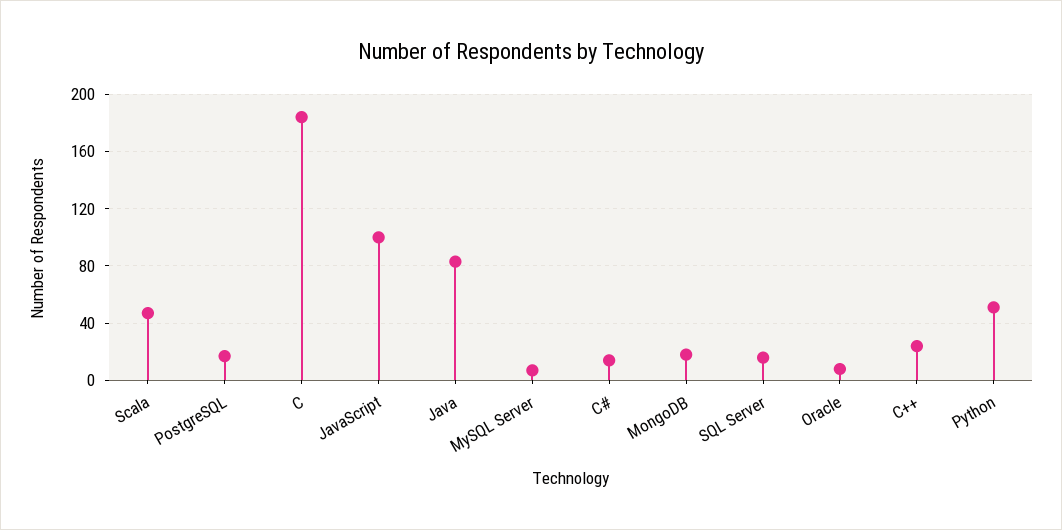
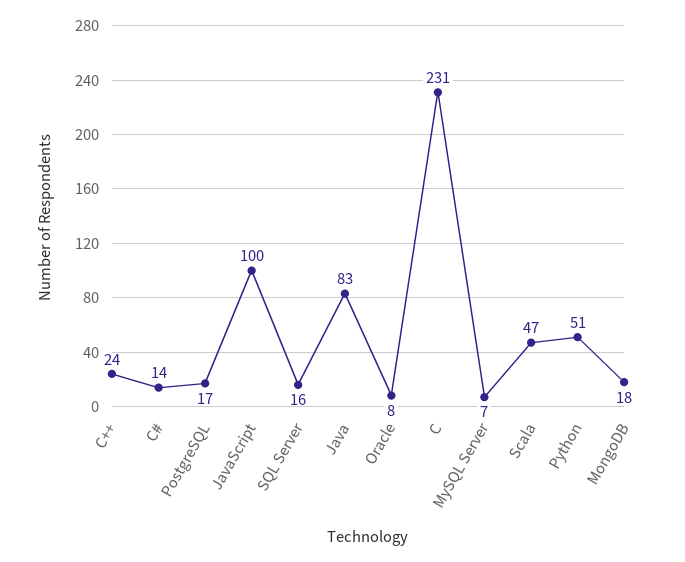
C: 185 -> 231

